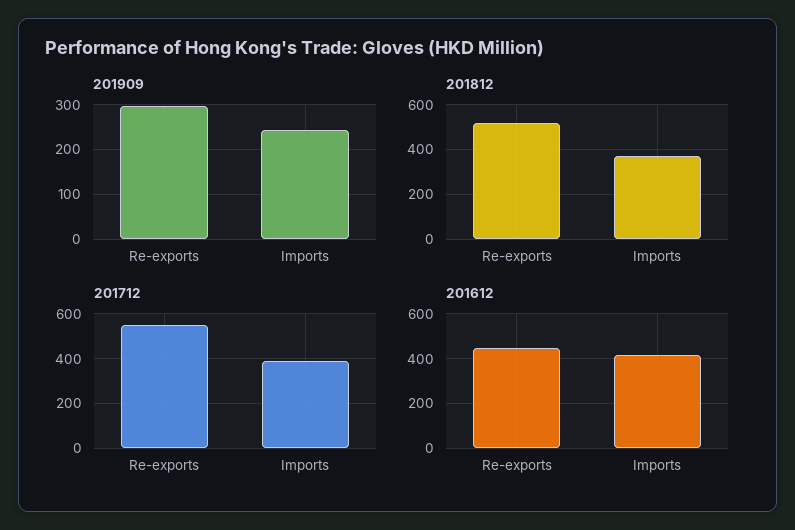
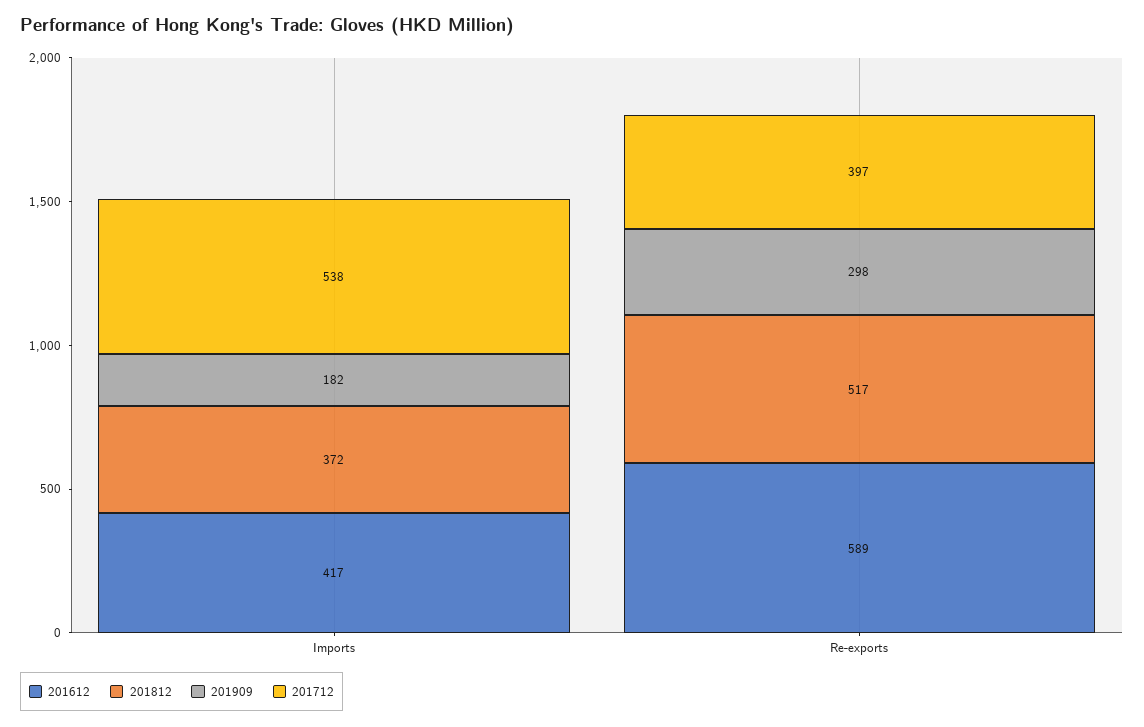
201909, Imports: 240 -> 182
201712, Re-exports: 550 -> 397
201712, Imports: 400 -> 538
201612, Re-exports: 450 -> 589

